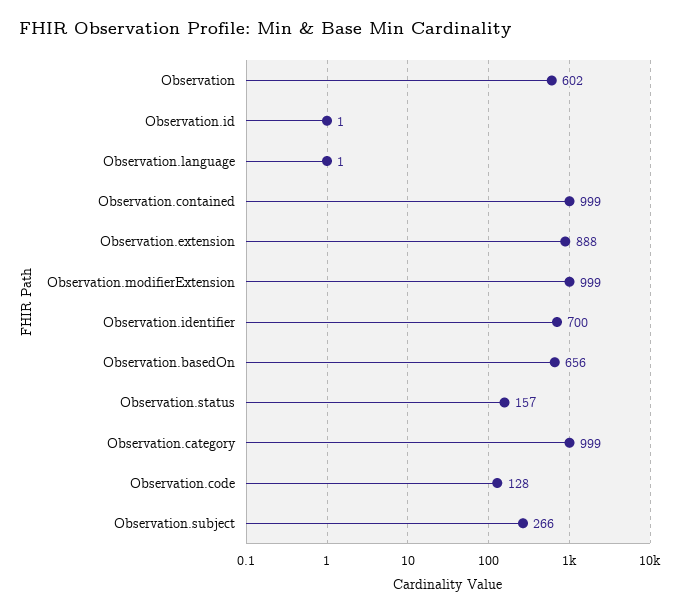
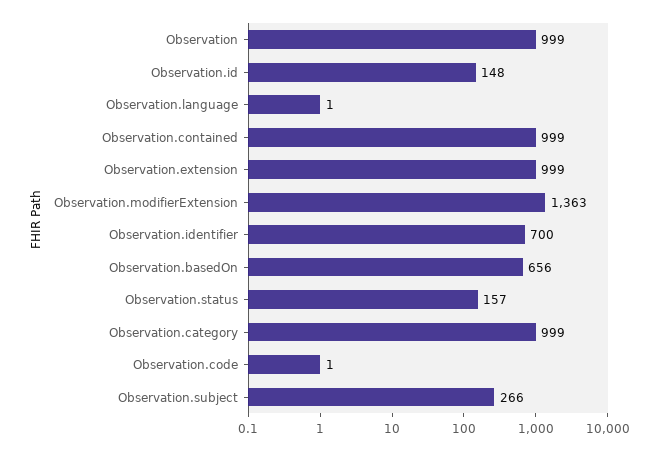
Observation: 602 -> 999
Observation.id: 1 -> 148
Observation.extension: 888 -> 999
Observation.modifierExtension: 999 -> 1363
Observation.code: 128 -> 1

